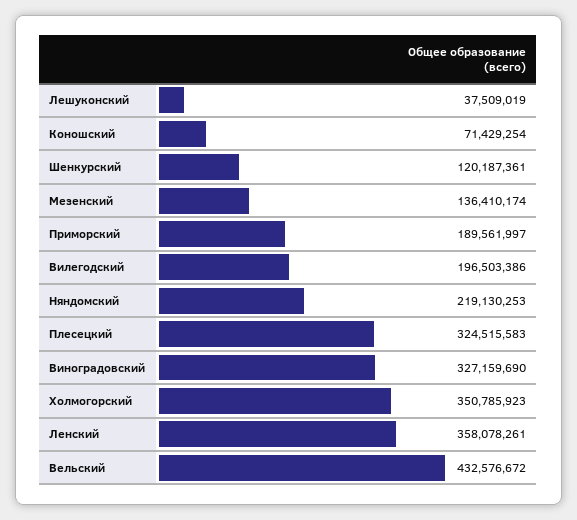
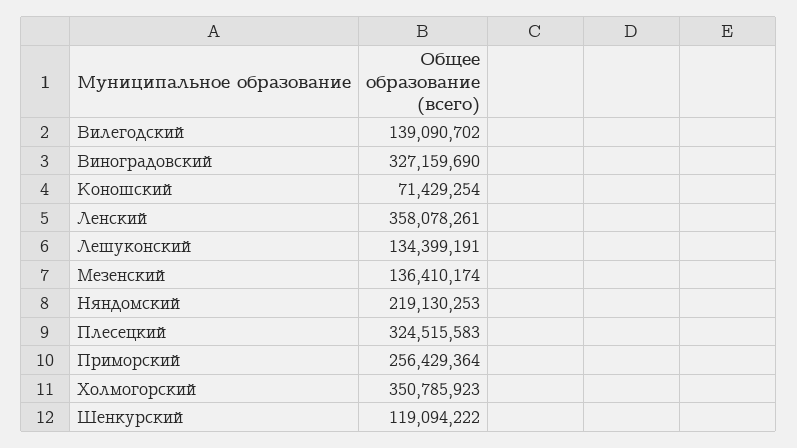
Лешуконский: 37509019 -> 134399191
Шенкурский: 120187361 -> 119094222
Приморский: 189561997 -> 256429364
Вилегодский: 196503386 -> 139090702
Вельский: 432576672 -> none

